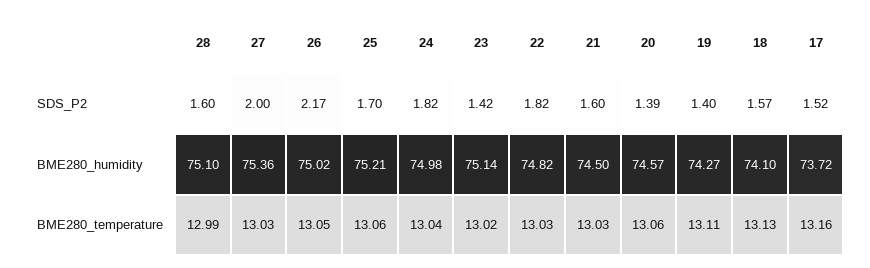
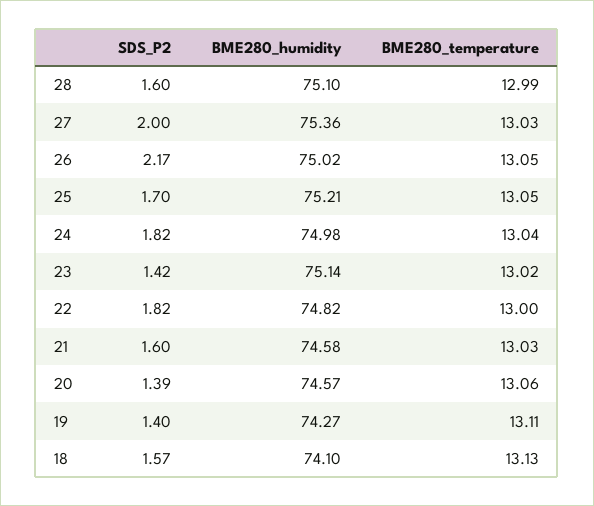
17, SDS_P2: 1.52 -> none
21, BME280_humidity: 74.5 -> 74.58
17, BME280_humidity: 73.72 -> none
25, BME280_temperature: 13.06 -> 13.05
22, BME280_temperature: 13.03 -> 13
17, BME280_temperature: 13.16 -> none

